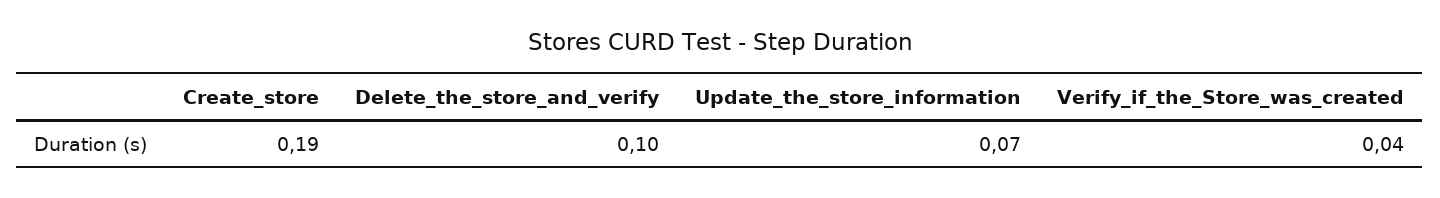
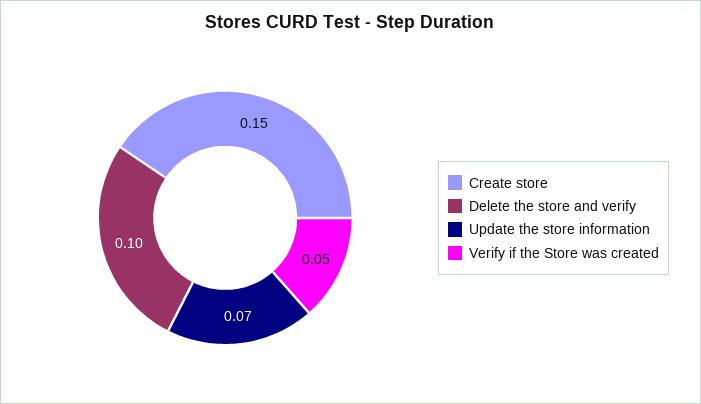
Create_store: 0.19 -> 0.15
Verify_if_the_Store_was_created: 0.04 -> 0.05

